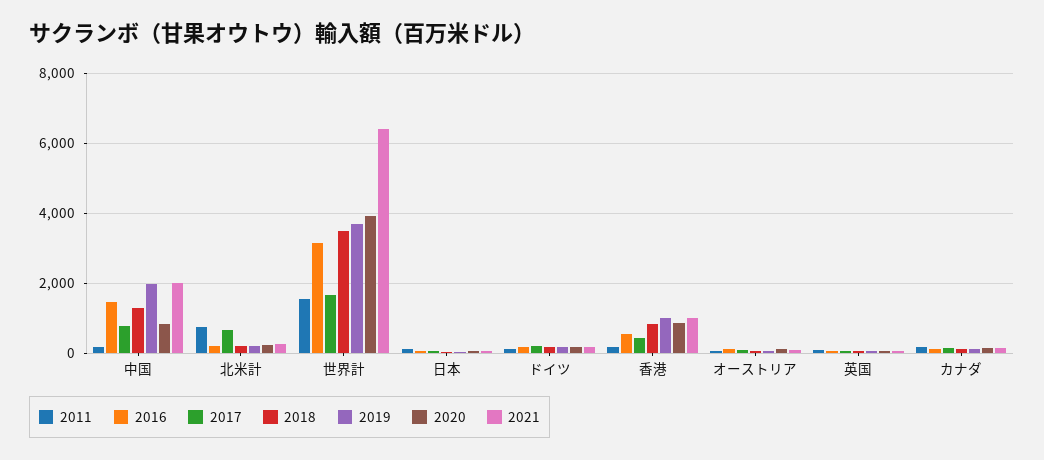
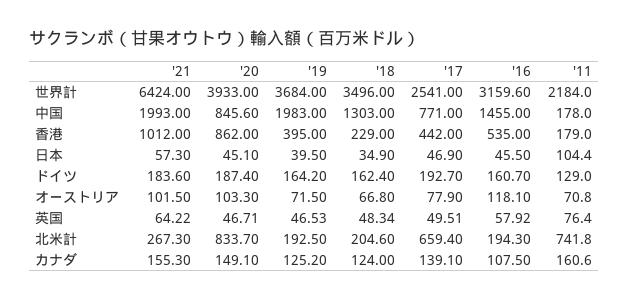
2020, 北米計: 200 -> 833.7
2011, 世界計: 1600 -> 2184
2017, 世界計: 1600 -> 2541
2018, 香港: 800 -> 229
2019, 香港: 1000 -> 395

